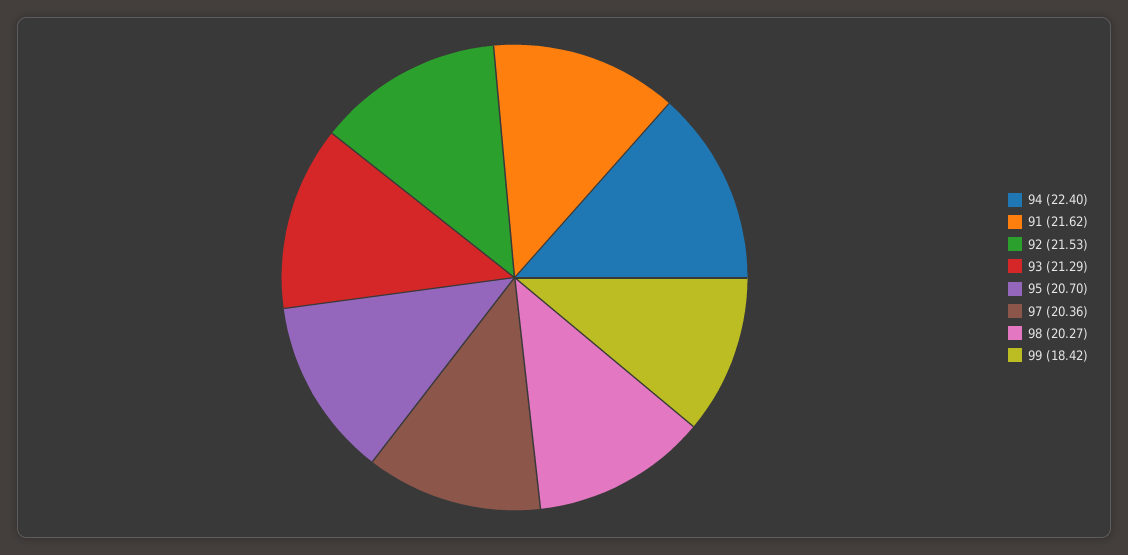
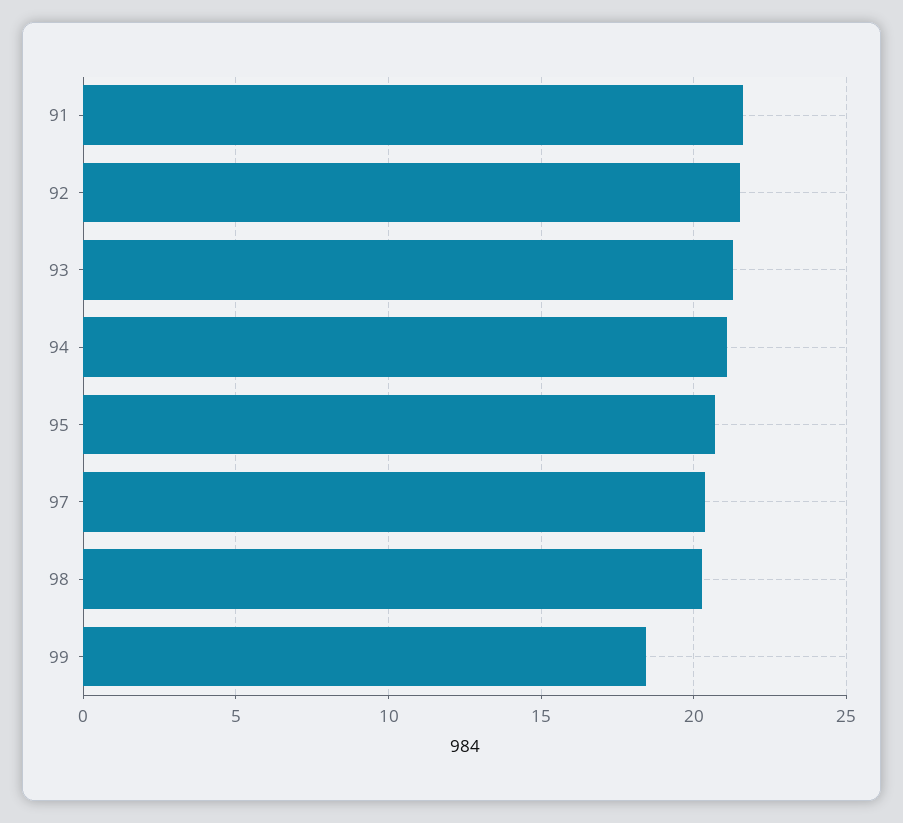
94: 22.4 -> 21

